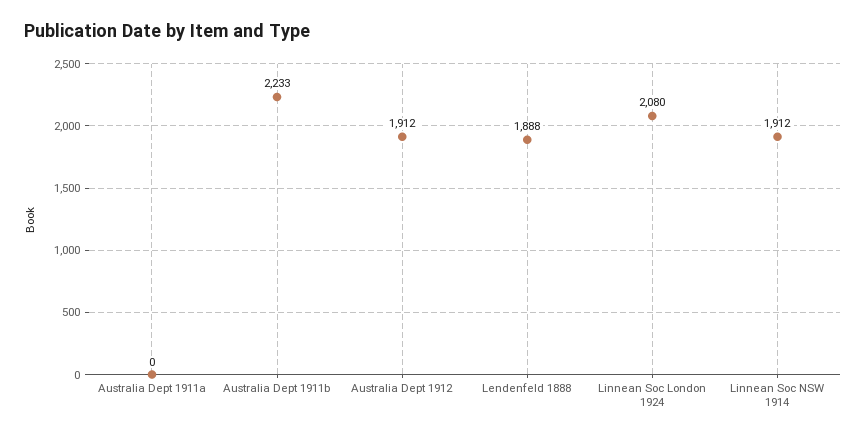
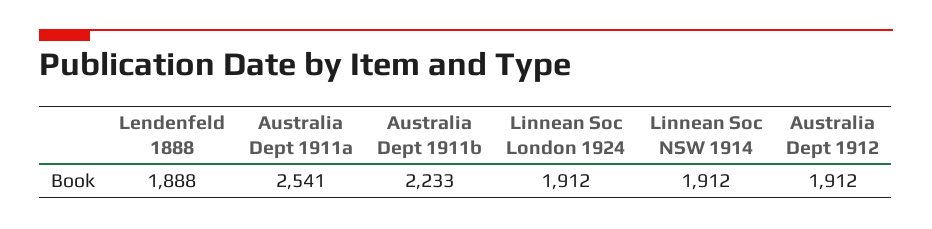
Australia Dept 1911a: 0 -> 2541
Linnean Soc London 1924: 2080 -> 1912

